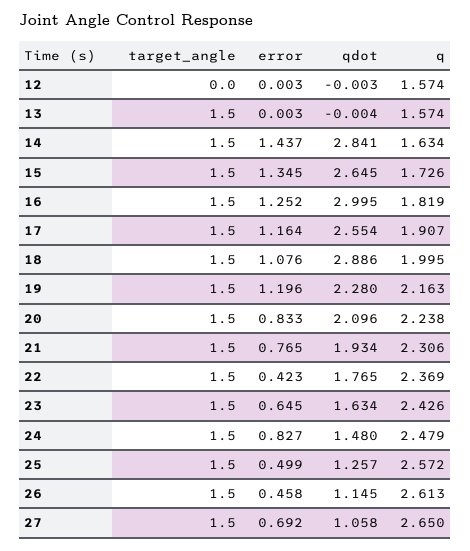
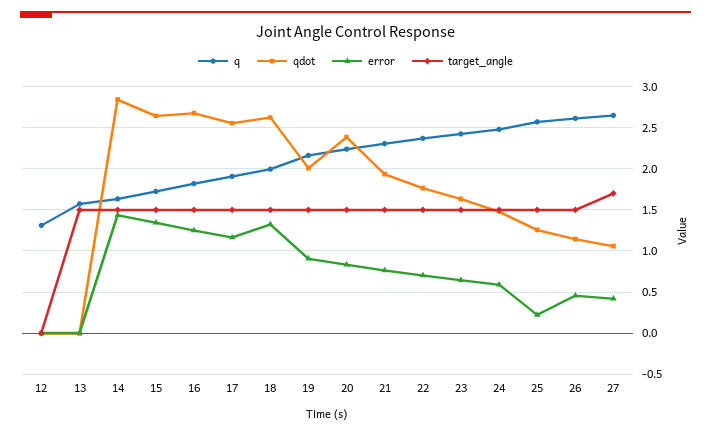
q, 12: 1.574 -> 1.3
qdot, 16: 2.995 -> 2.7
error, 18: 1.076 -> 1.3
qdot, 18: 2.886 -> 2.6
error, 19: 1.196 -> 0.9
qdot, 19: 2.28 -> 2
qdot, 20: 2.096 -> 2.4
error, 22: 0.423 -> 0.7
error, 24: 0.827 -> 0.6
error, 25: 0.499 -> 0.2
target_angle, 27: 1.5 -> 1.7
error, 27: 0.692 -> 0.4

